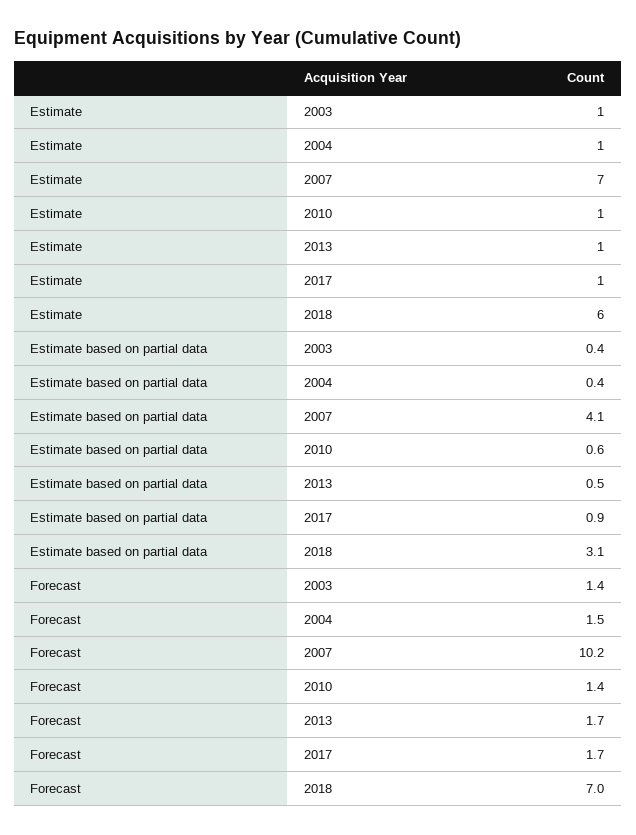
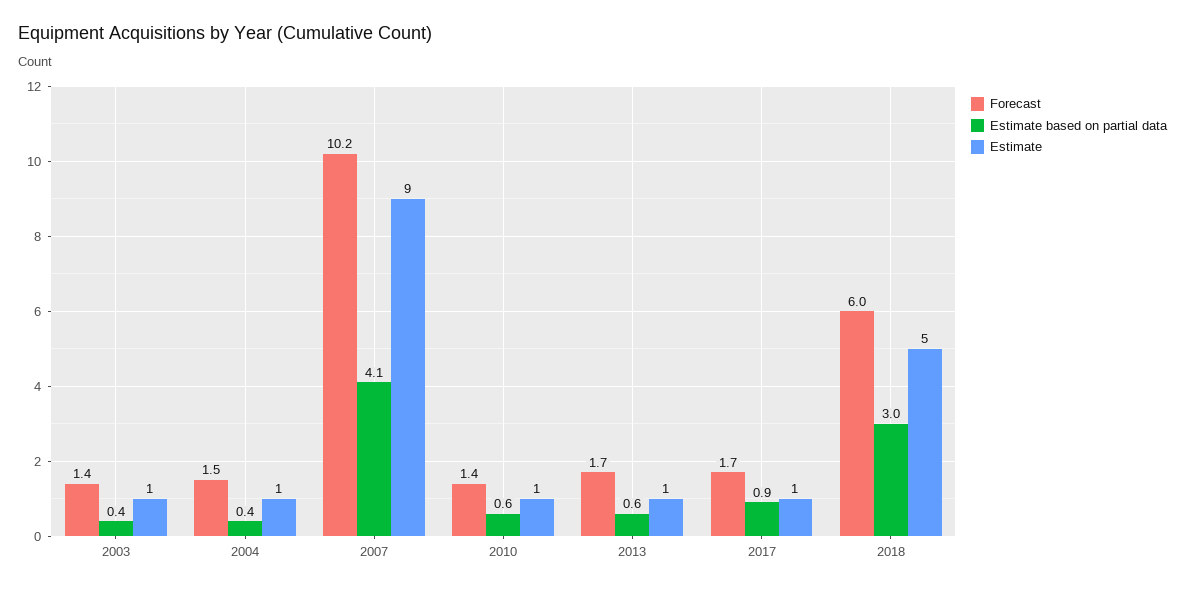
Estimate, 2007: 7 -> 9
Estimate, 2018: 6 -> 5
Estimate based on partial data, 2013: 0.5 -> 0.6
Estimate based on partial data, 2018: 3.1 -> 3
Forecast, 2018: 7 -> 6

